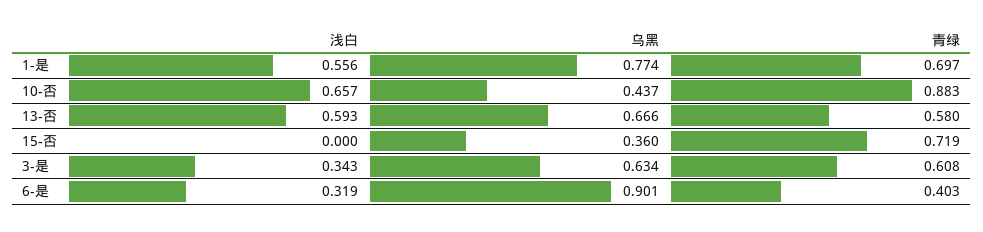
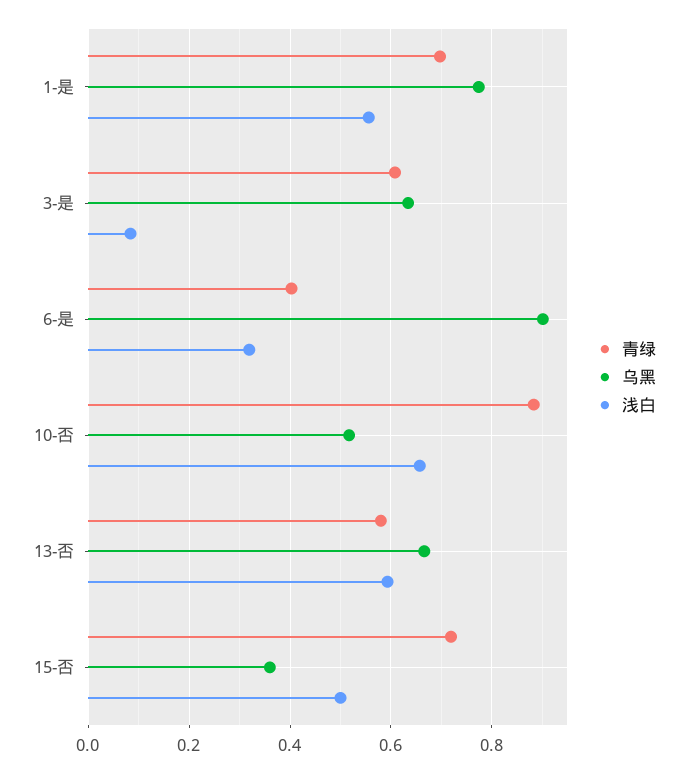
乌黑, 10-否: 0.437 -> 0.52
浅白, 15-否: 0 -> 0.5
浅白, 3-是: 0.343 -> 0.08

